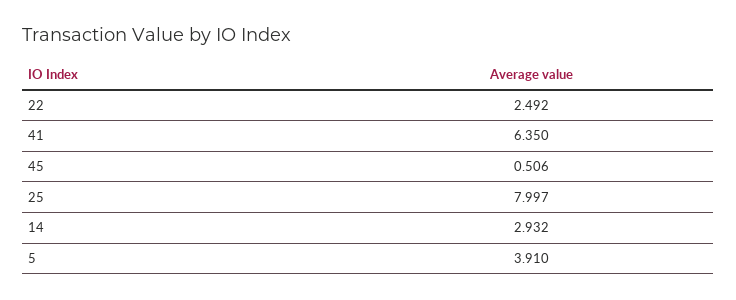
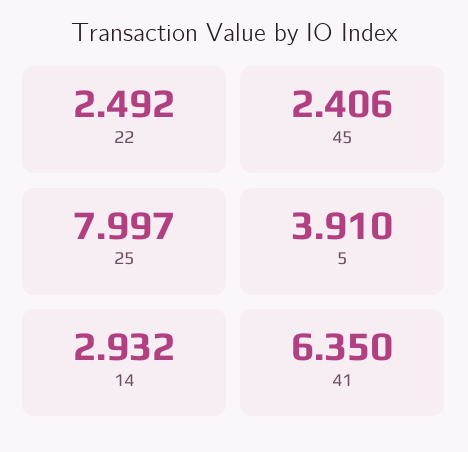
45: 0.506 -> 2.406

